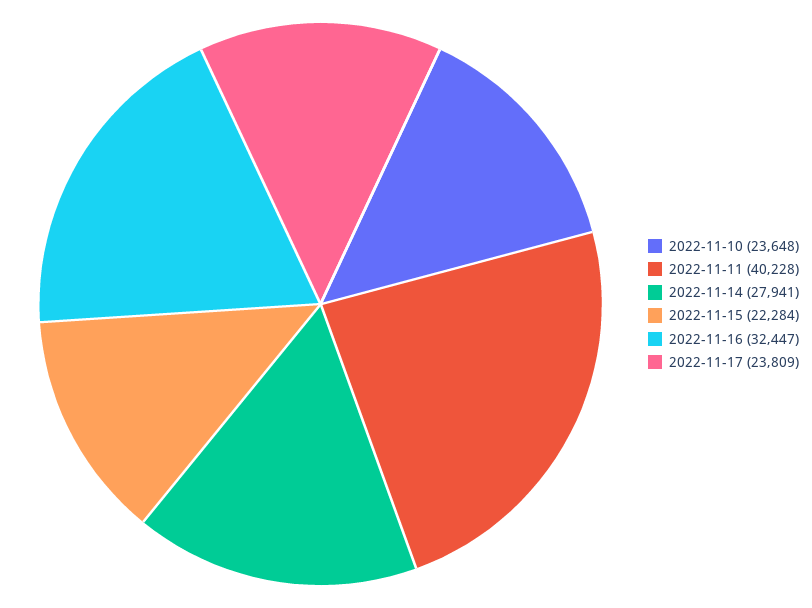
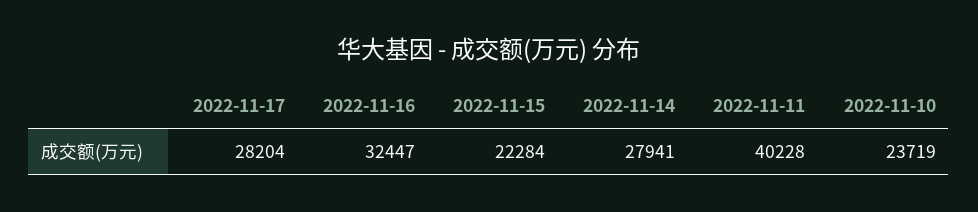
2022-11-10: 23648 -> 23719
2022-11-17: 23809 -> 28204

